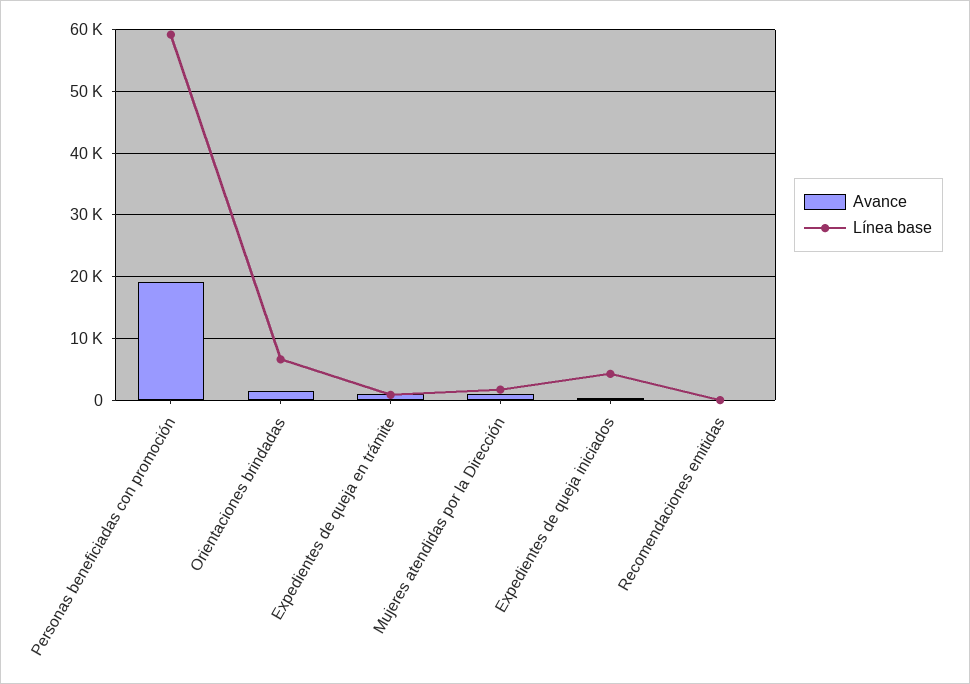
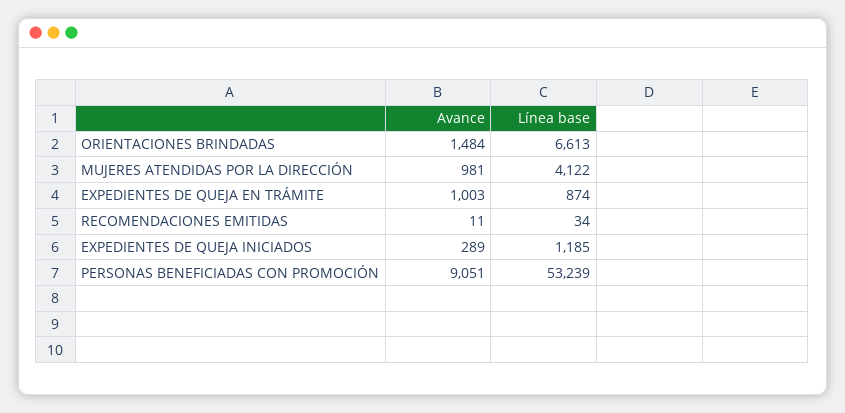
Avance, Personas beneficiadas con promoción: 19000 -> 9051
Línea base, Personas beneficiadas con promoción: 59000 -> 53239
Línea base, Mujeres atendidas por la Dirección: 2000 -> 4122
Línea base, Expedientes de queja iniciados: 4000 -> 1185

